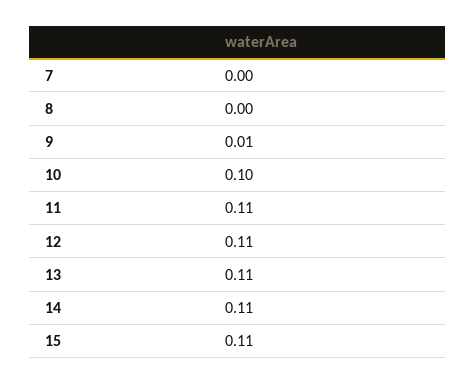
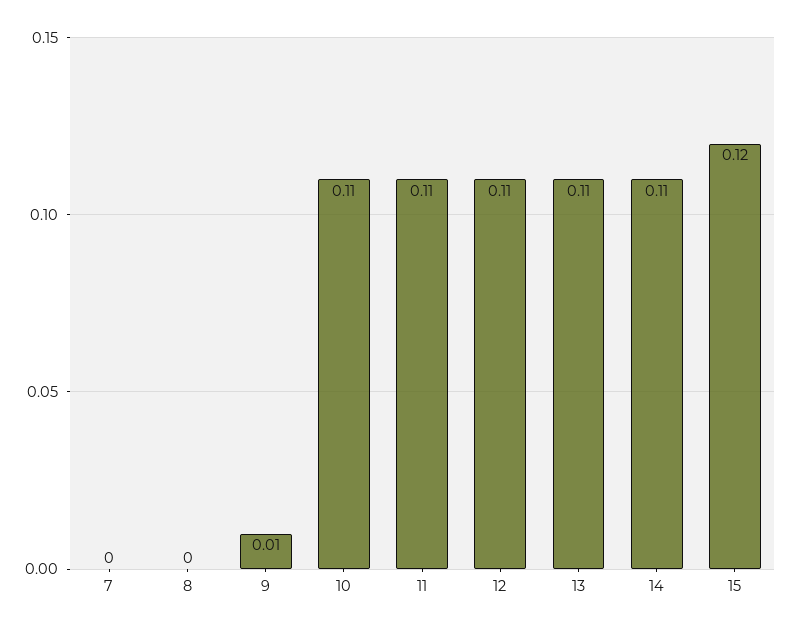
10: 0.1 -> 0.11
15: 0.11 -> 0.12

